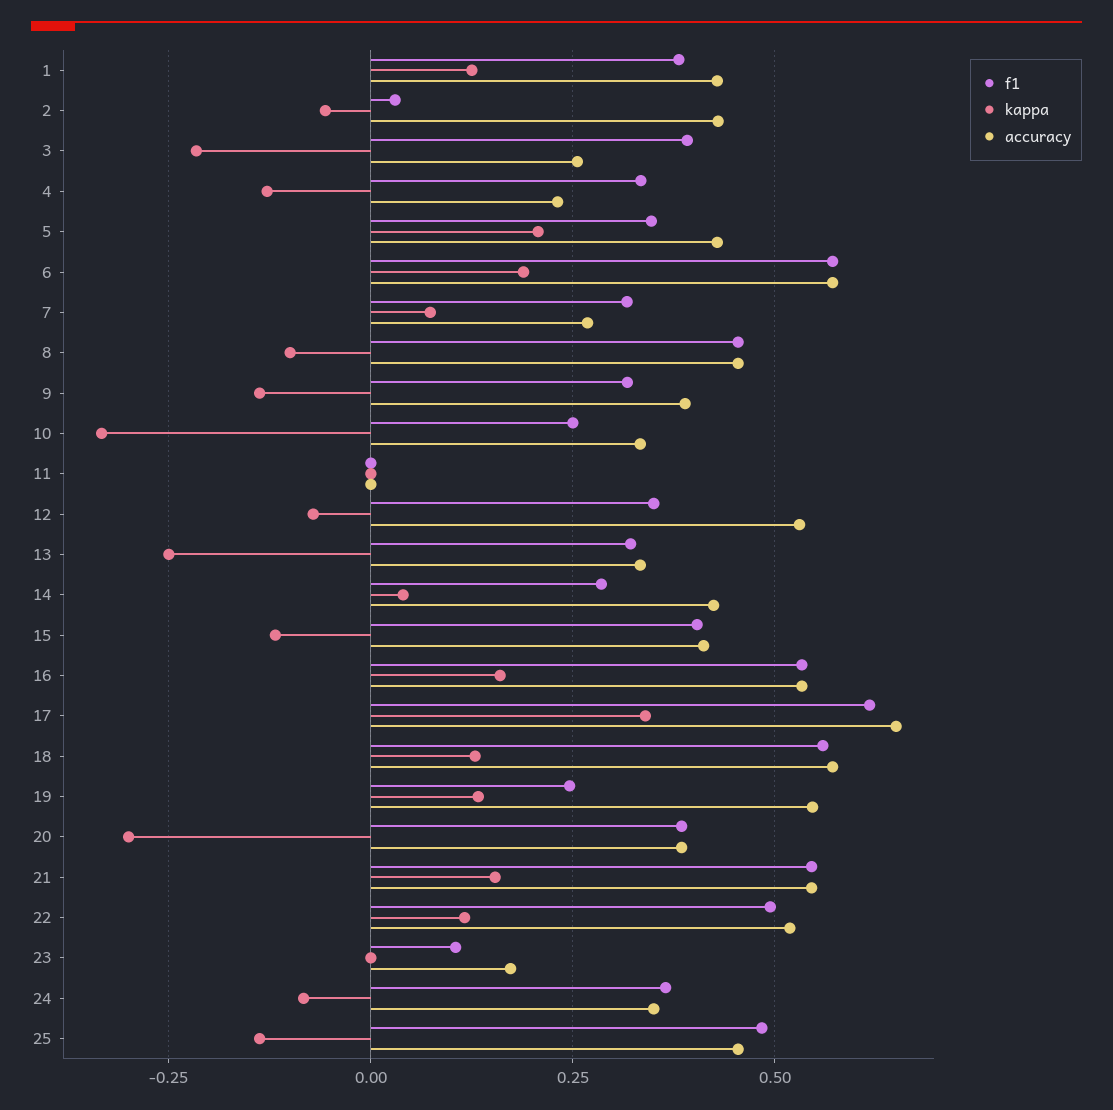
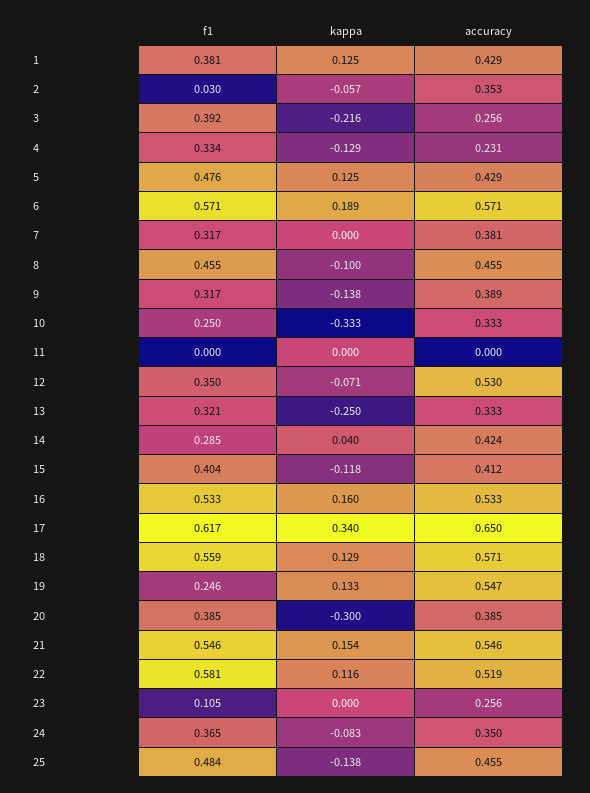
accuracy, 2: 0.425 -> 0.353
f1, 5: 0.35 -> 0.476
kappa, 5: 0.2 -> 0.125
kappa, 7: 0.075 -> 0
accuracy, 7: 0.275 -> 0.381
f1, 22: 0.5 -> 0.581
accuracy, 23: 0.175 -> 0.256

